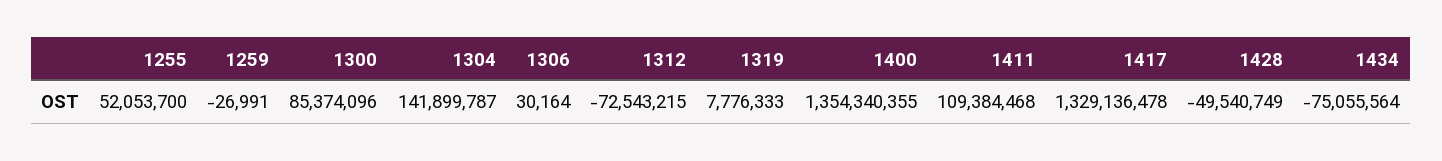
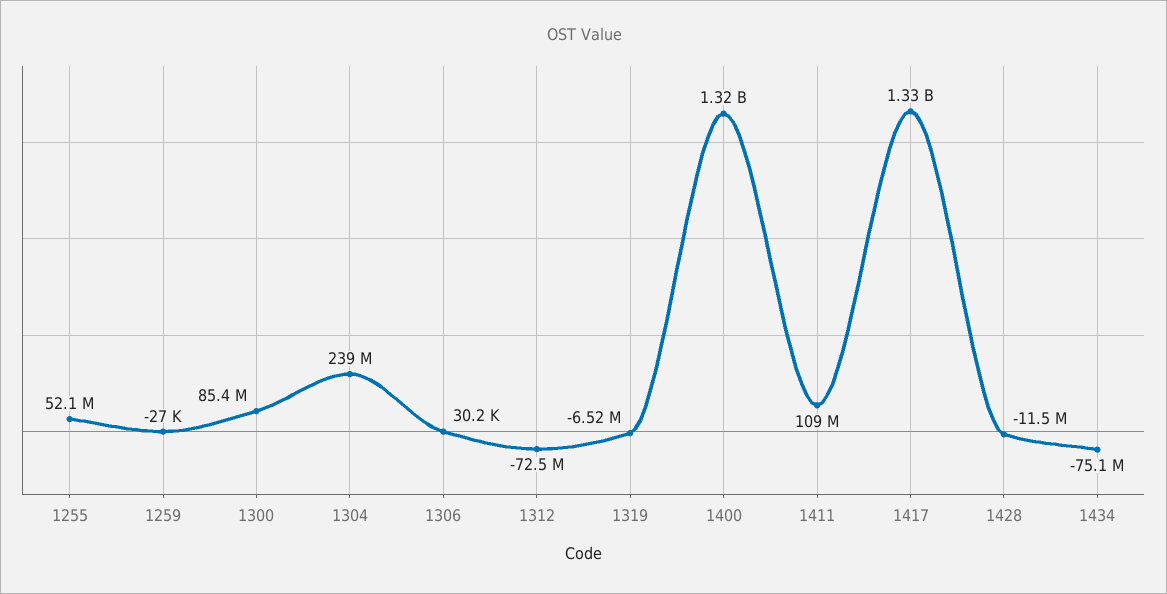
1304: 141899787 -> 239000000
1319: 7776333 -> -6520000
1400: 1354340355 -> 1320000000
1428: -49540749 -> -11500000

